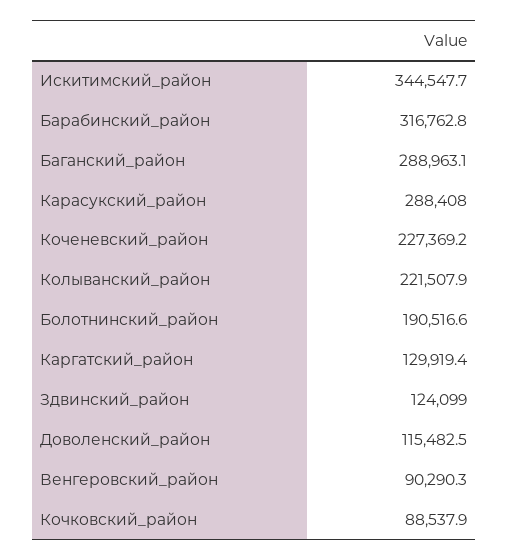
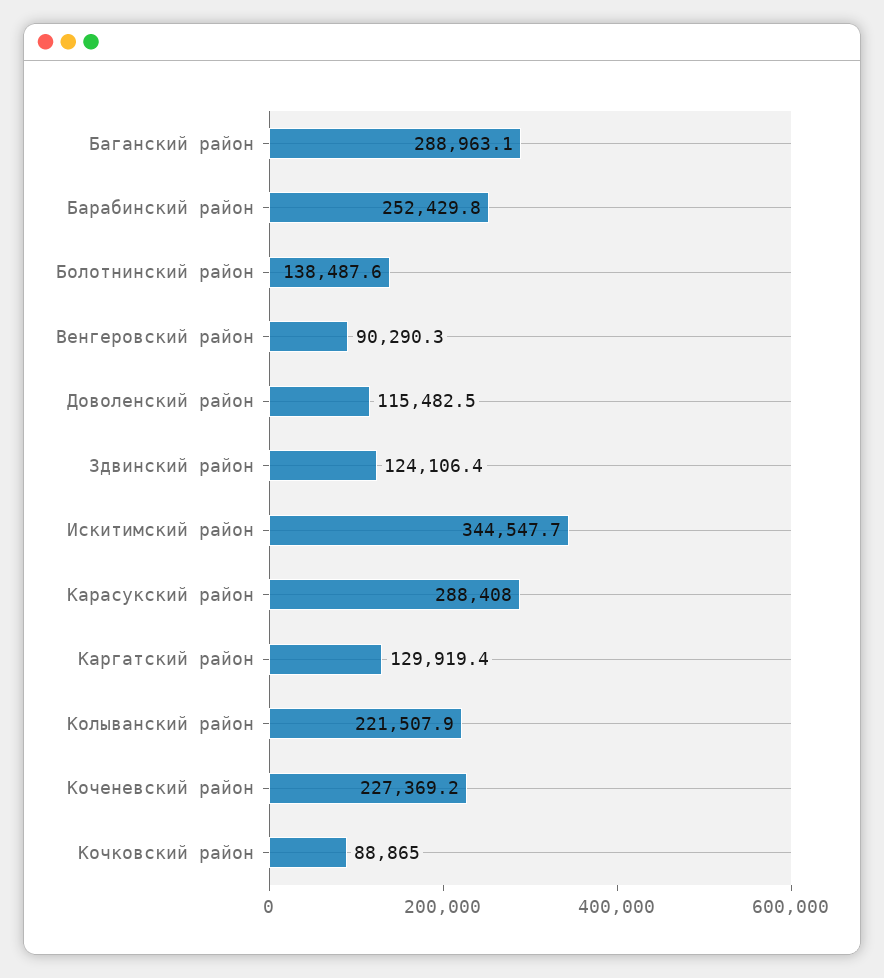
Барабинский_район: 316762.8 -> 252429.8
Болотнинский_район: 190516.6 -> 138487.6
Здвинский_район: 124099 -> 124106.4
Кочковский_район: 88537.9 -> 88865

